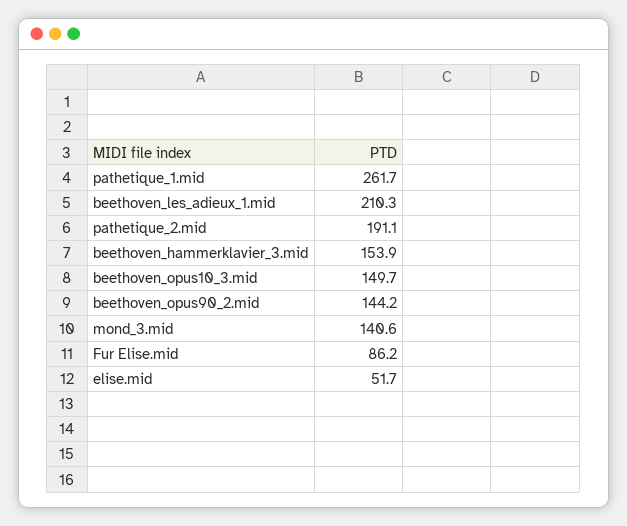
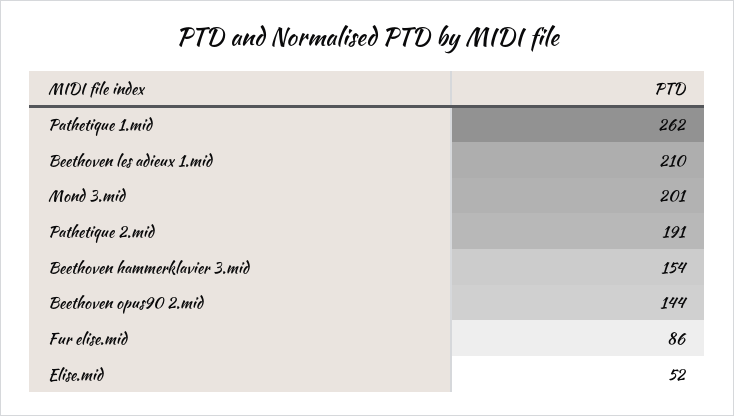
beethoven_opus10_3.mid: 149.7 -> none
mond_3.mid: 140.6 -> 201

